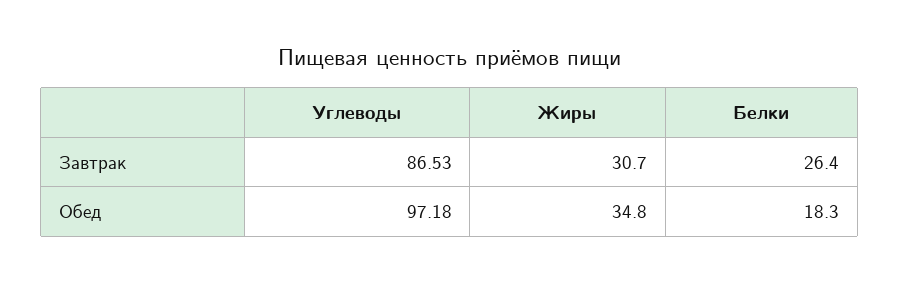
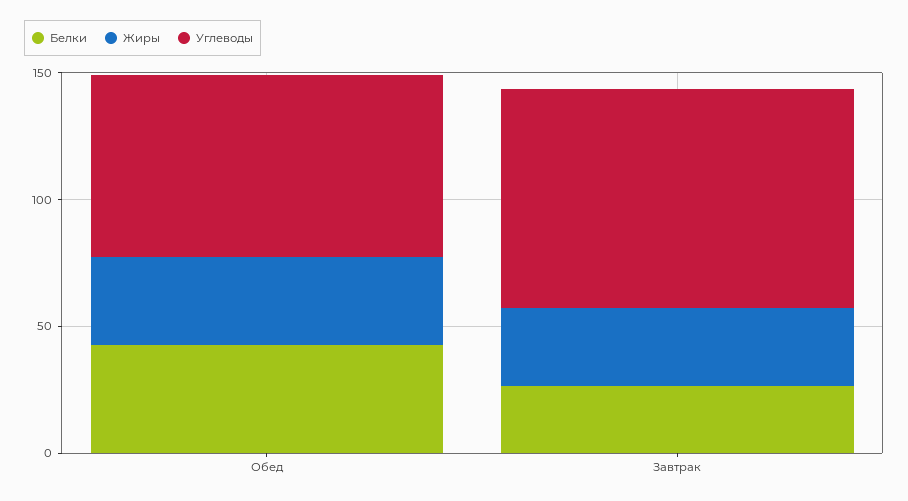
Углеводы, Обед: 97.18 -> 70
Белки, Обед: 18.3 -> 40

